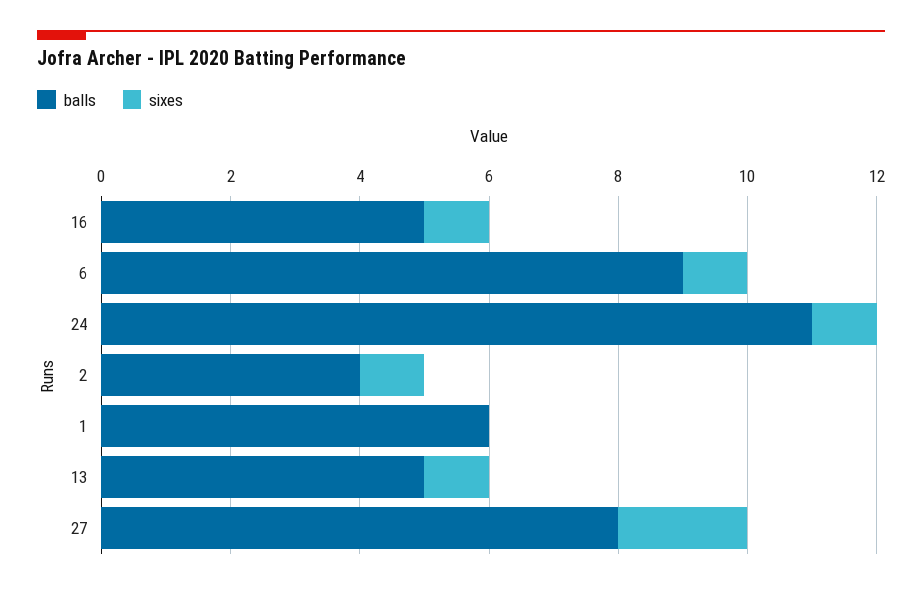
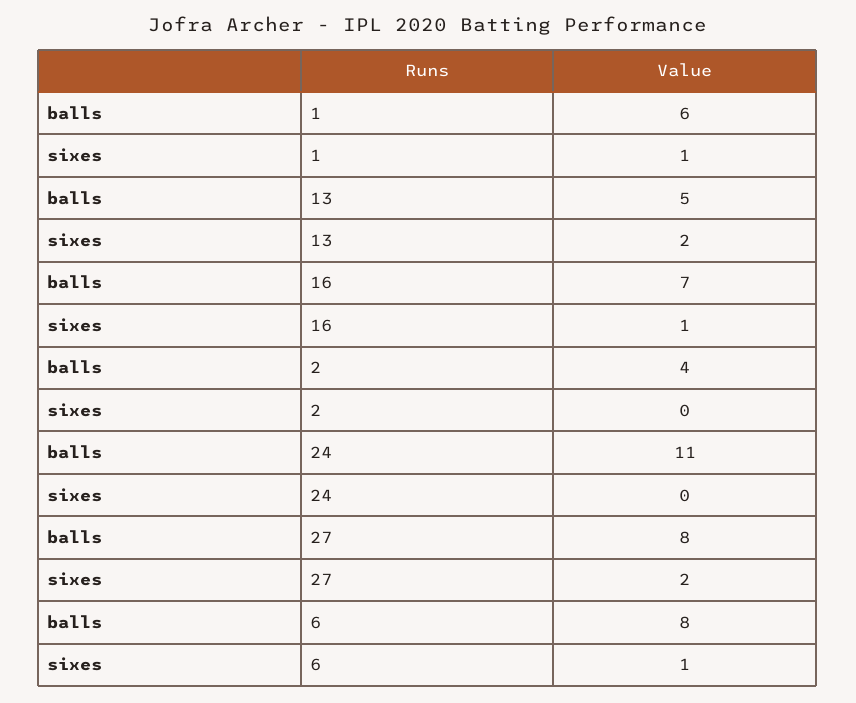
balls, 16: 5 -> 7
balls, 6: 9 -> 8
sixes, 24: 1 -> 0
sixes, 2: 1 -> 0
sixes, 1: 0 -> 1
sixes, 13: 1 -> 2

